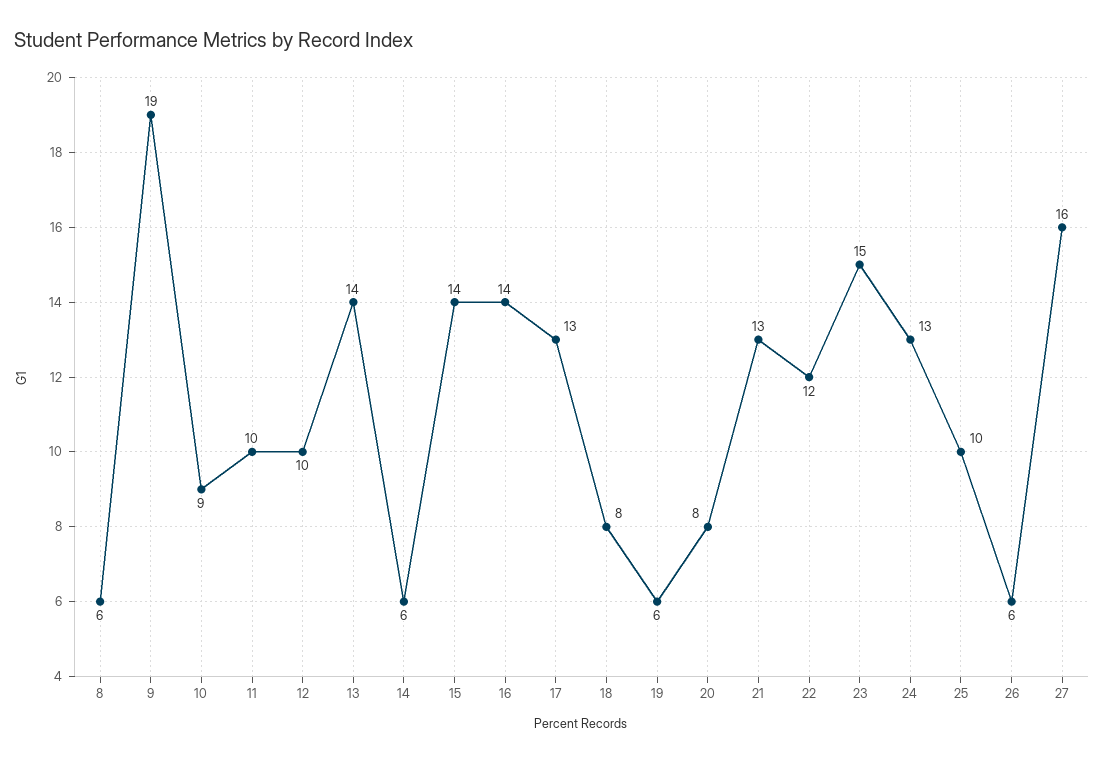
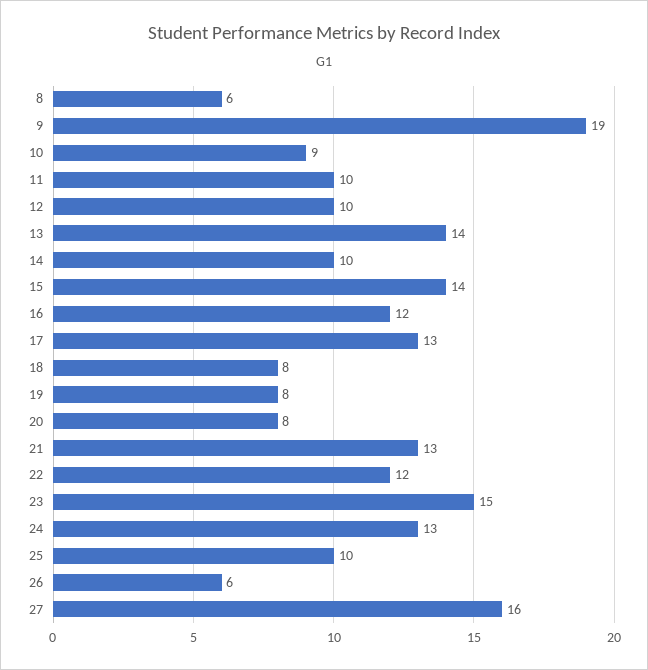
14: 6 -> 10
16: 14 -> 12
19: 6 -> 8

